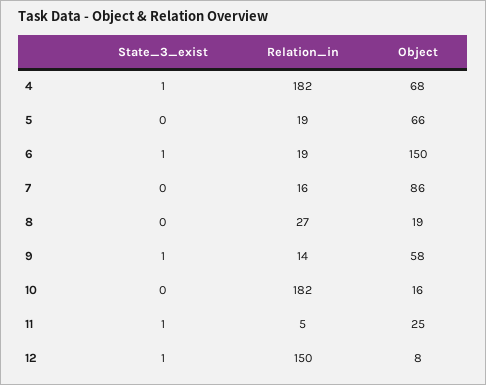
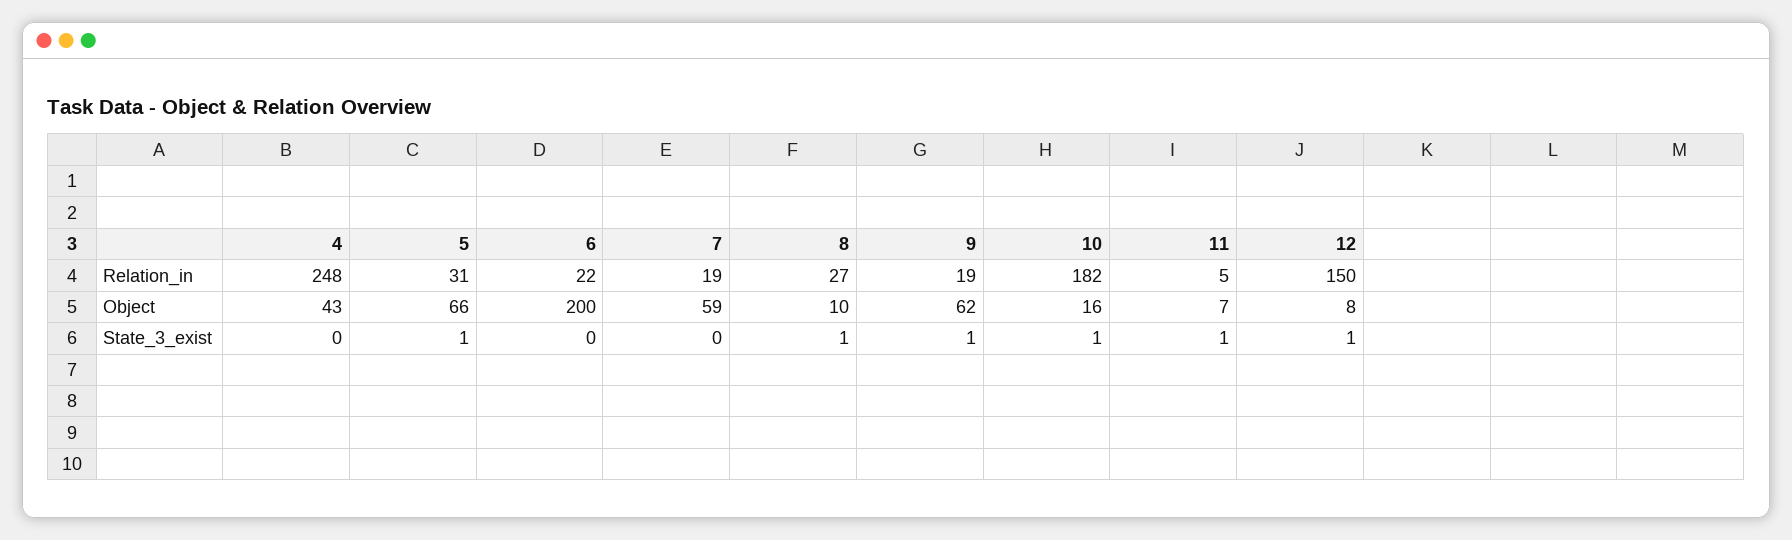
State_3_exist, 4: 1 -> 0
Relation_in, 4: 182 -> 248
Object, 4: 68 -> 43
State_3_exist, 5: 0 -> 1
Relation_in, 5: 19 -> 31
State_3_exist, 6: 1 -> 0
Relation_in, 6: 19 -> 22
Object, 6: 150 -> 200
Relation_in, 7: 16 -> 19
Object, 7: 86 -> 59
State_3_exist, 8: 0 -> 1
Object, 8: 19 -> 10
Relation_in, 9: 14 -> 19
Object, 9: 58 -> 62
State_3_exist, 10: 0 -> 1
Object, 11: 25 -> 7

